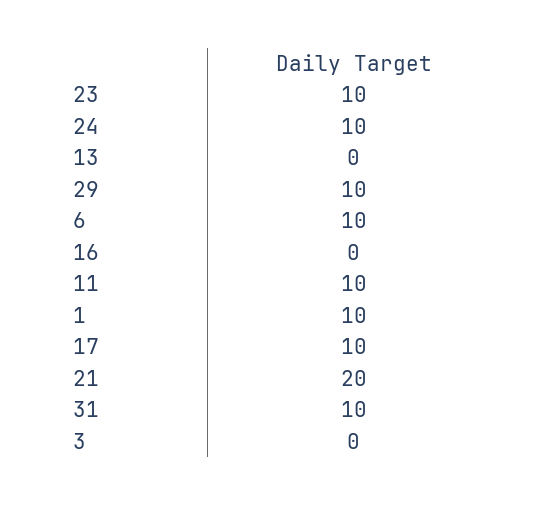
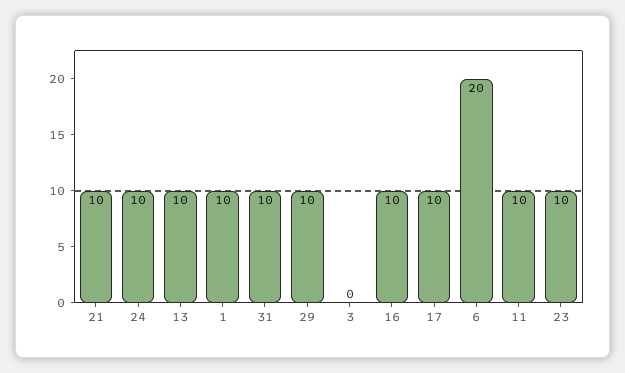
13: 0 -> 10
6: 10 -> 20
16: 0 -> 10
21: 20 -> 10

